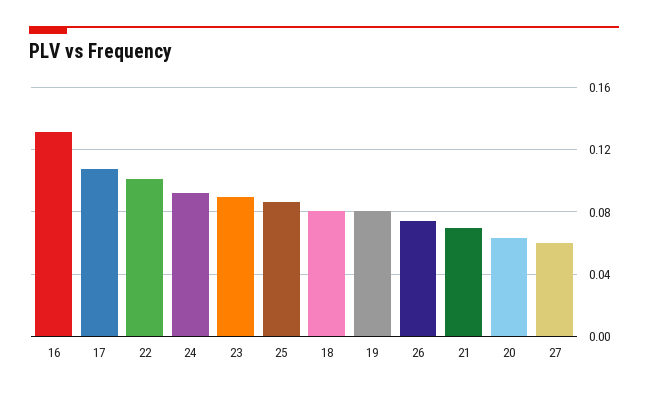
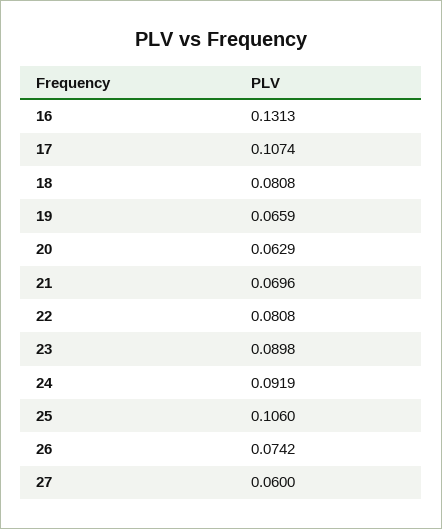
22: 0.1 -> 0.0808
25: 0.085 -> 0.106
19: 0.08 -> 0.0659

